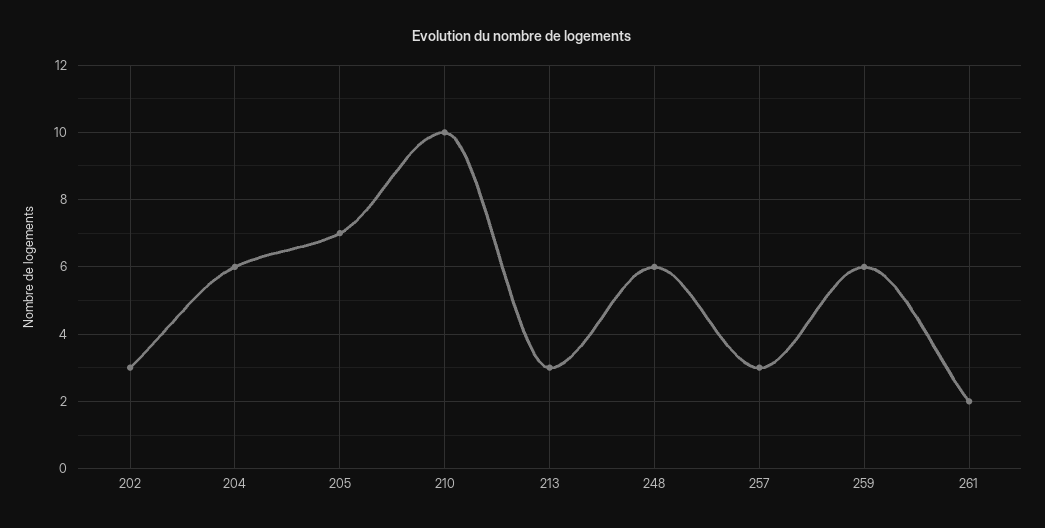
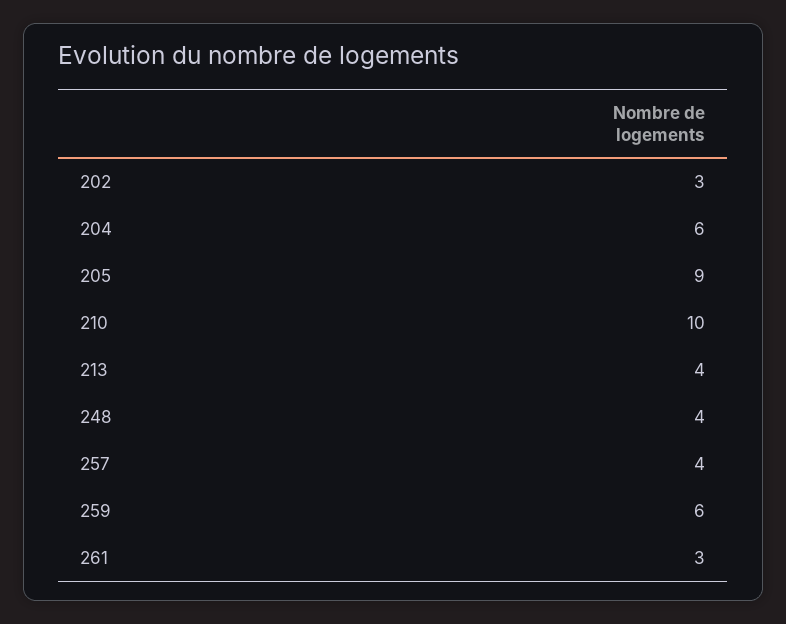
205: 7 -> 9
213: 3 -> 4
248: 6 -> 4
257: 3 -> 4
261: 2 -> 3

